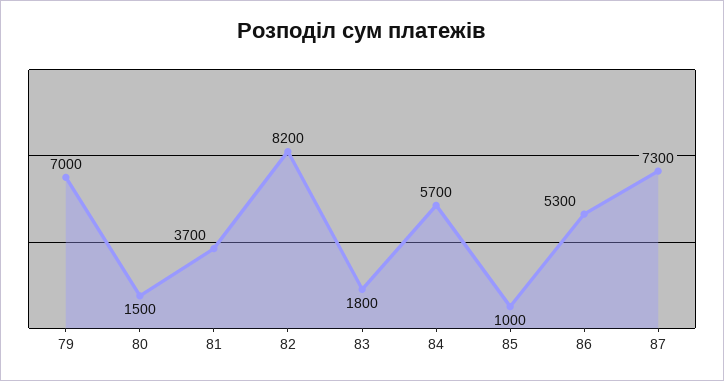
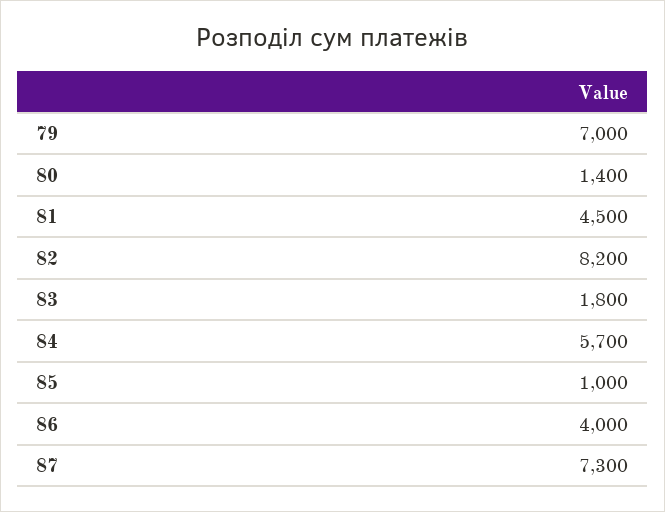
80: 1500 -> 1400
81: 3700 -> 4500
86: 5300 -> 4000

